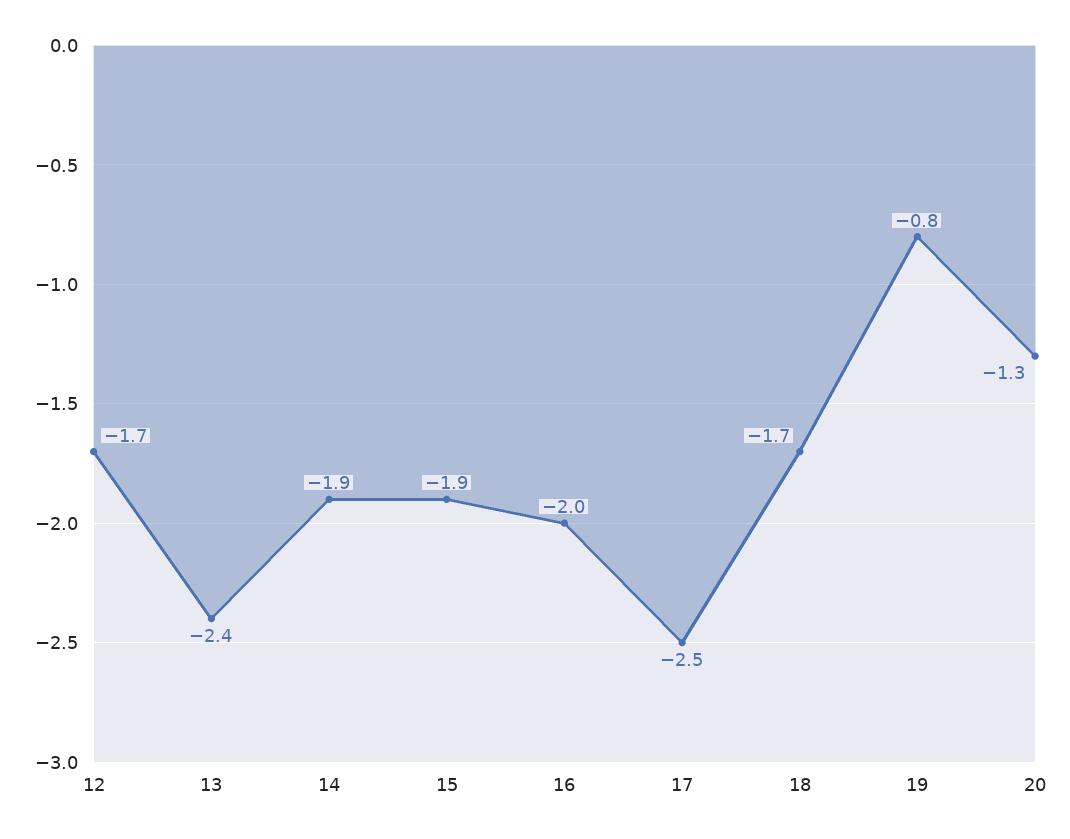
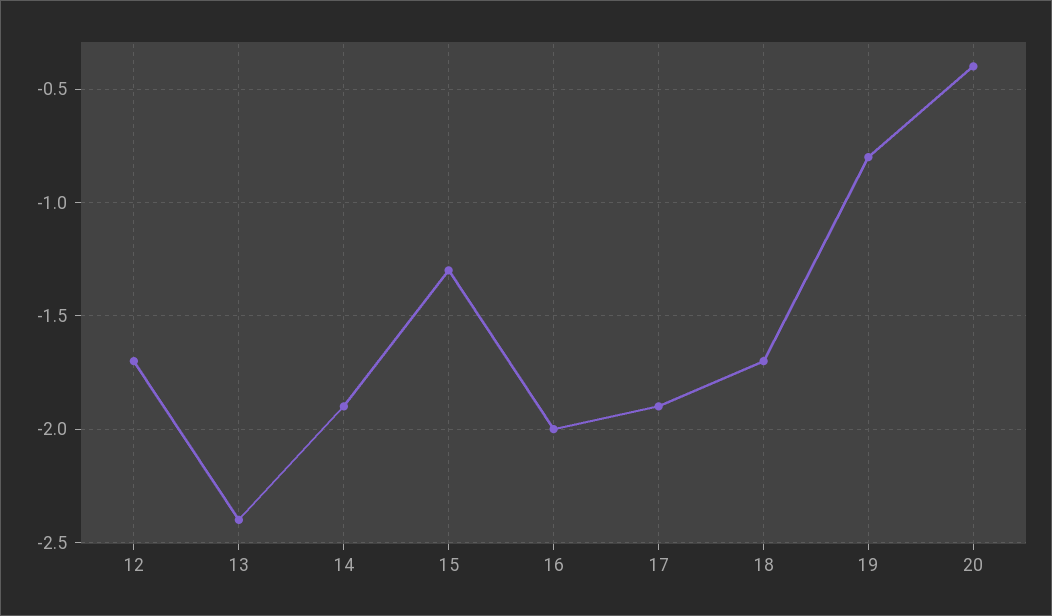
15: -1.9 -> -1.3
17: -2.5 -> -1.9
20: -1.3 -> -0.4

